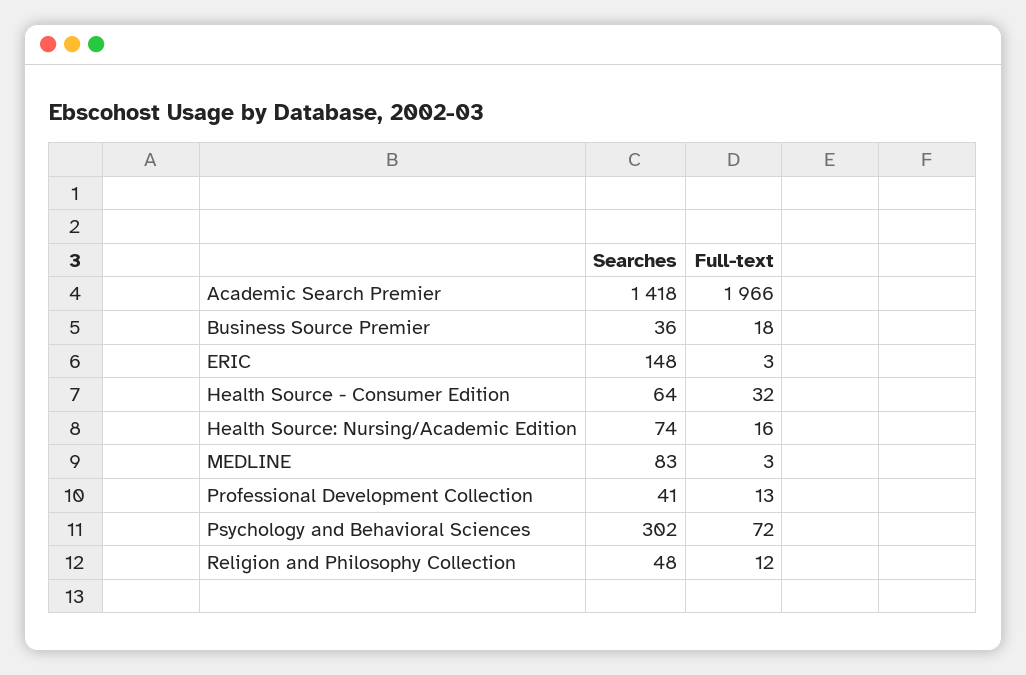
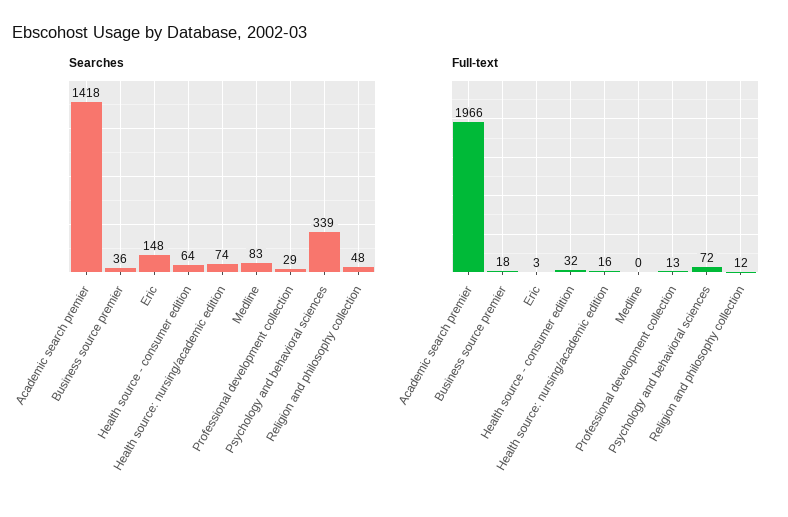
Full-text, MEDLINE: 3 -> 0
Searches, Professional Development Collection: 41 -> 29
Searches, Psychology and Behavioral Sciences: 302 -> 339

